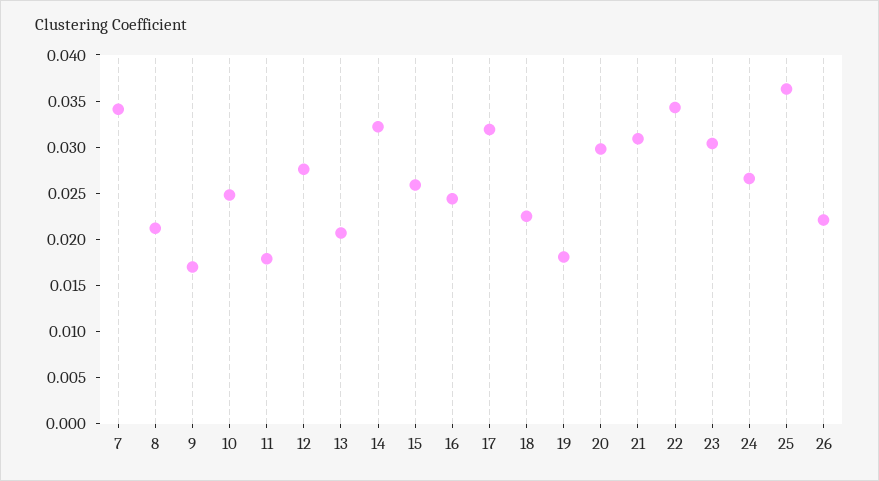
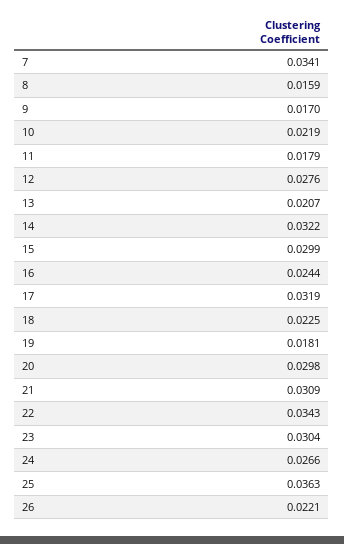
8: 0.021 -> 0.0159
10: 0.025 -> 0.0219
15: 0.026 -> 0.0299

